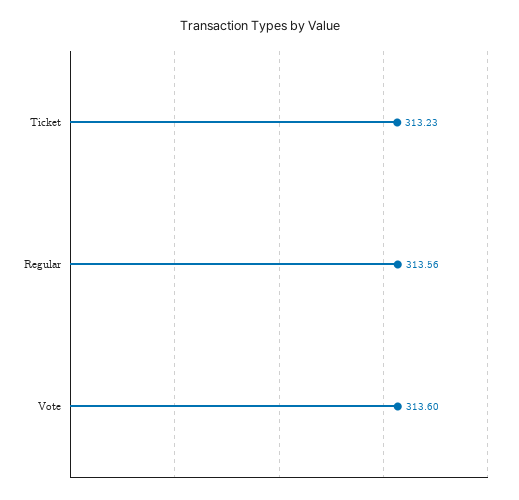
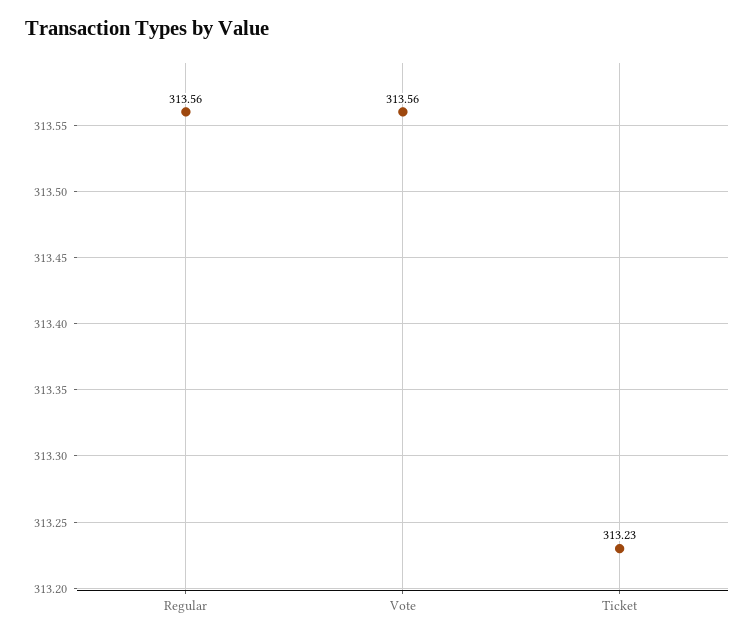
Vote: 313.6 -> 313.56

